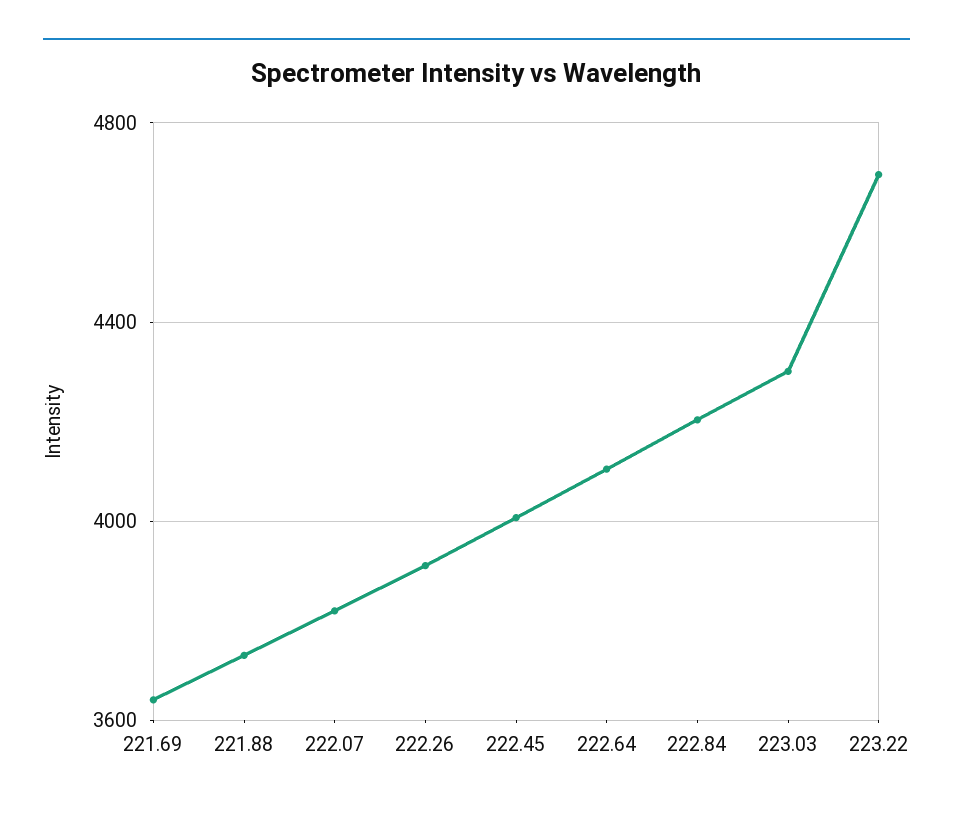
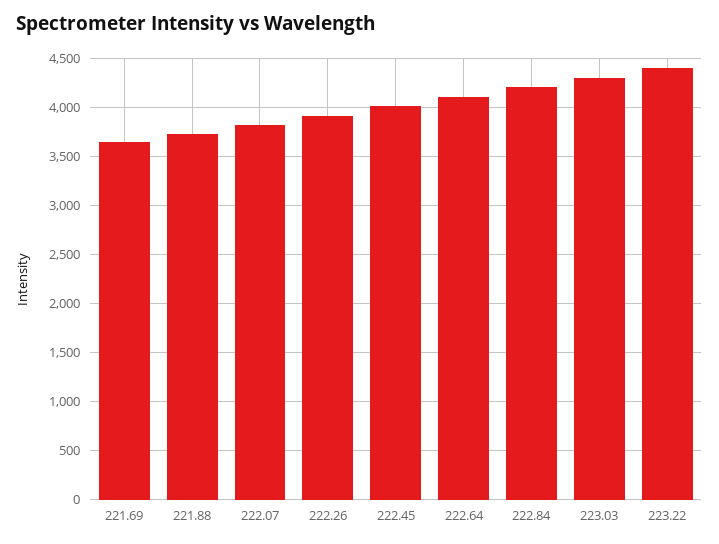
223.22: 4700 -> 4400

